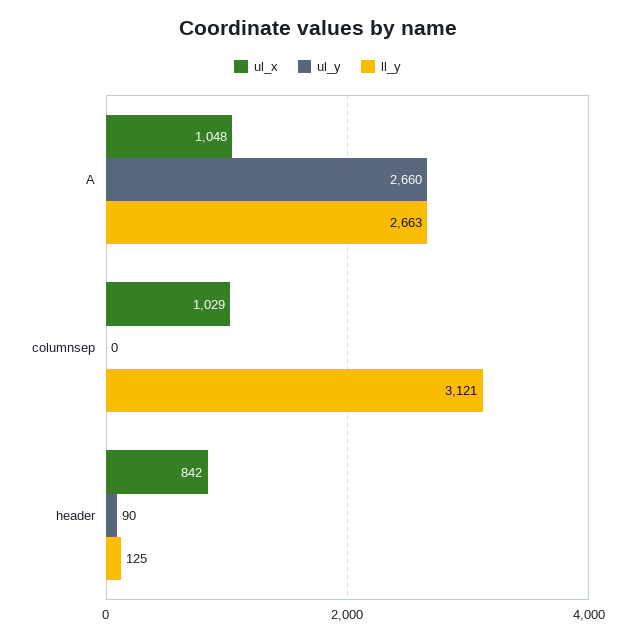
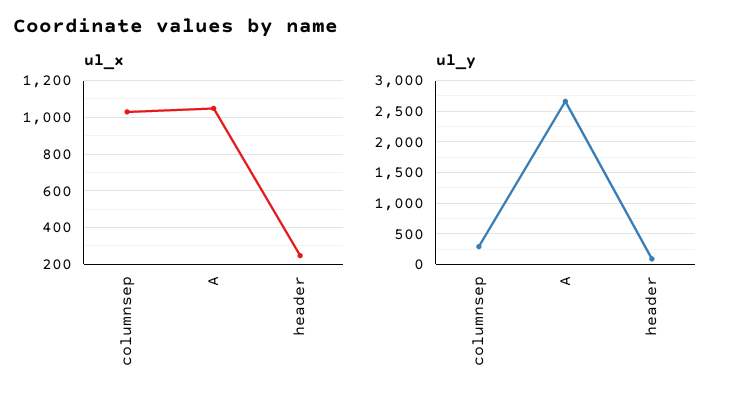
ll_y, A: 2663 -> none
ul_y, columnsep: 0 -> 300
ll_y, columnsep: 3121 -> none
ul_x, header: 842 -> 250
ll_y, header: 125 -> none

